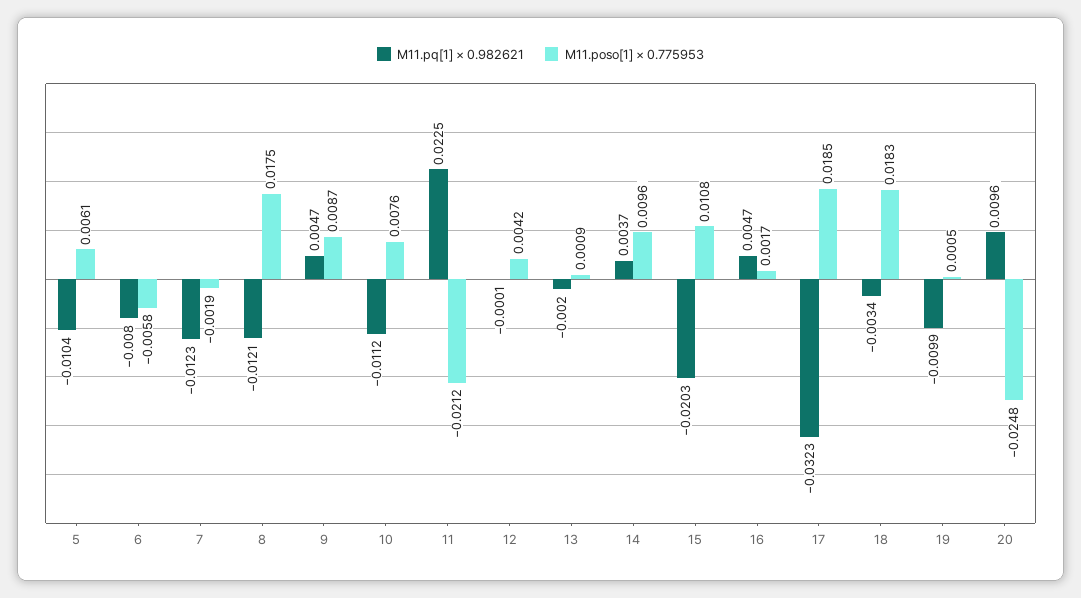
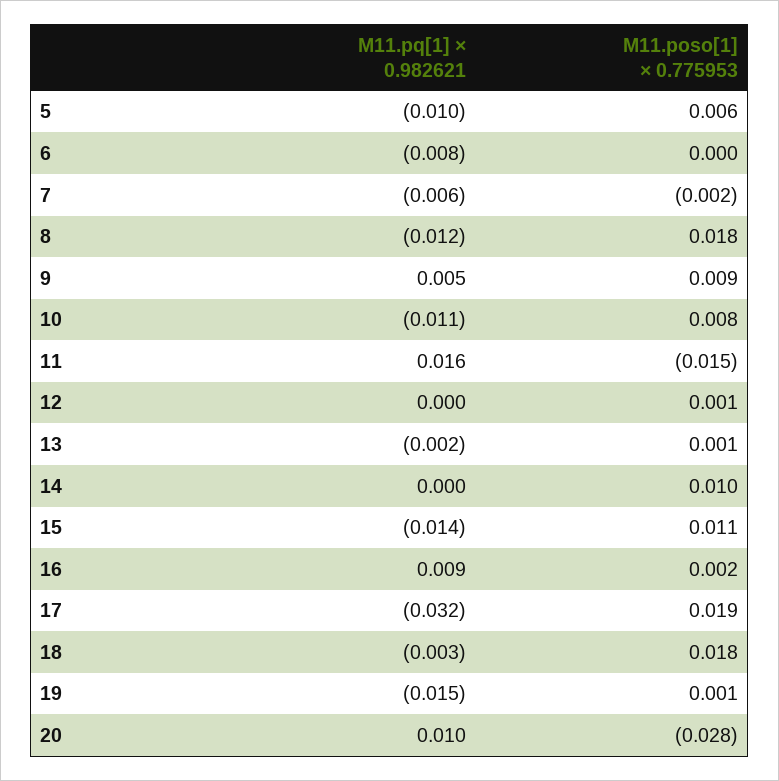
M11.poso[1] × 0.775953, 6: -0.0058 -> 0
M11.pq[1] × 0.982621, 7: -0.0123 -> -0.006
M11.pq[1] × 0.982621, 11: 0.0225 -> 0.016
M11.poso[1] × 0.775953, 11: -0.0212 -> -0.015
M11.poso[1] × 0.775953, 12: 0.0042 -> 0.001
M11.pq[1] × 0.982621, 14: 0.0037 -> 0
M11.pq[1] × 0.982621, 15: -0.0203 -> -0.014
M11.pq[1] × 0.982621, 16: 0.0047 -> 0.009
M11.pq[1] × 0.982621, 19: -0.0099 -> -0.015
M11.poso[1] × 0.775953, 20: -0.0248 -> -0.028

